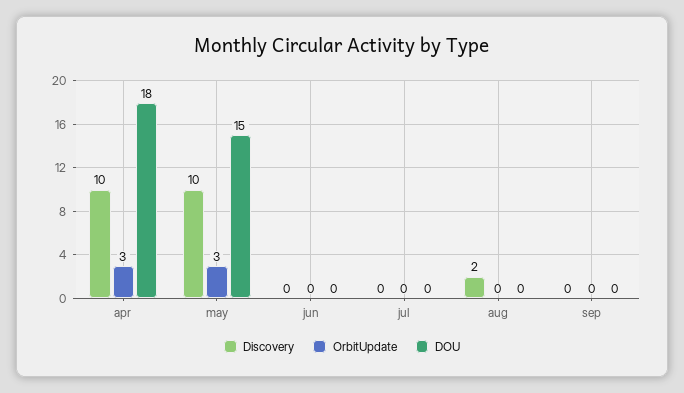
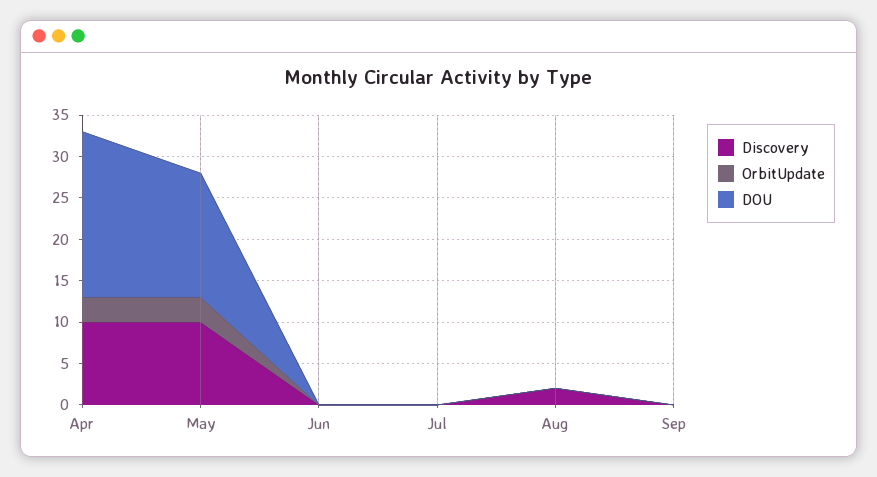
DOU, apr: 18 -> 20

